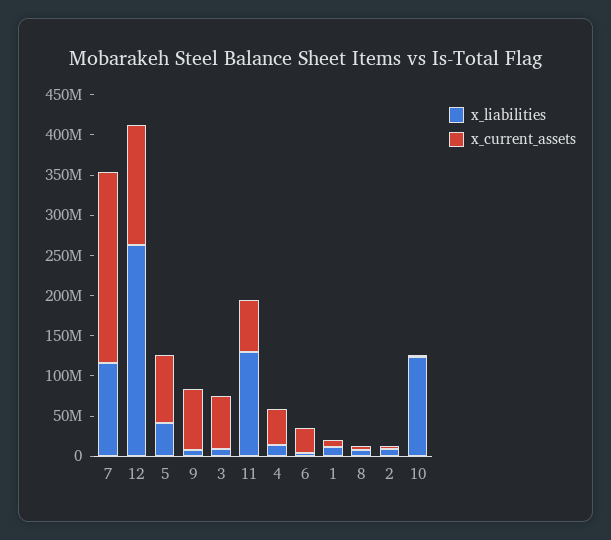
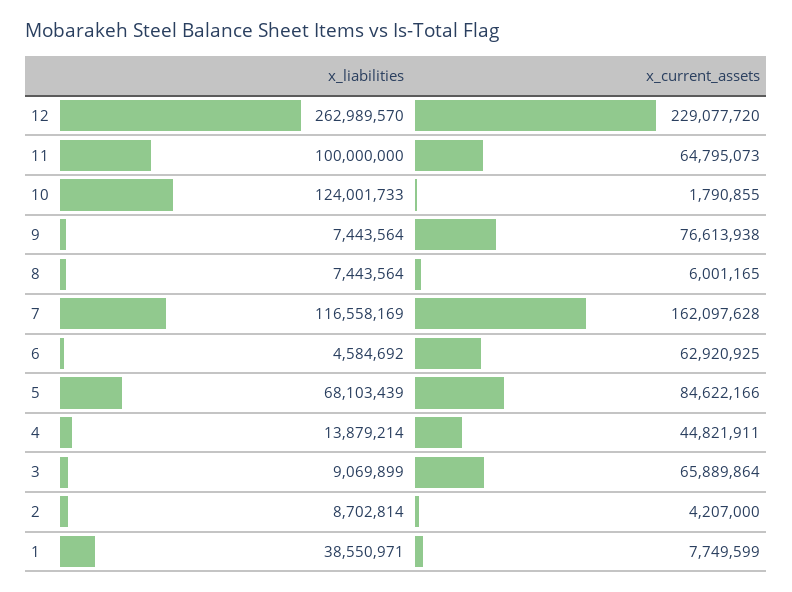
x_current_assets, 7: 240000000 -> 162097628
x_current_assets, 12: 150000000 -> 229077720
x_liabilities, 5: 40000000 -> 68103439
x_liabilities, 11: 130000000 -> 100000000
x_current_assets, 6: 30000000 -> 62920925
x_liabilities, 1: 10000000 -> 38550971

